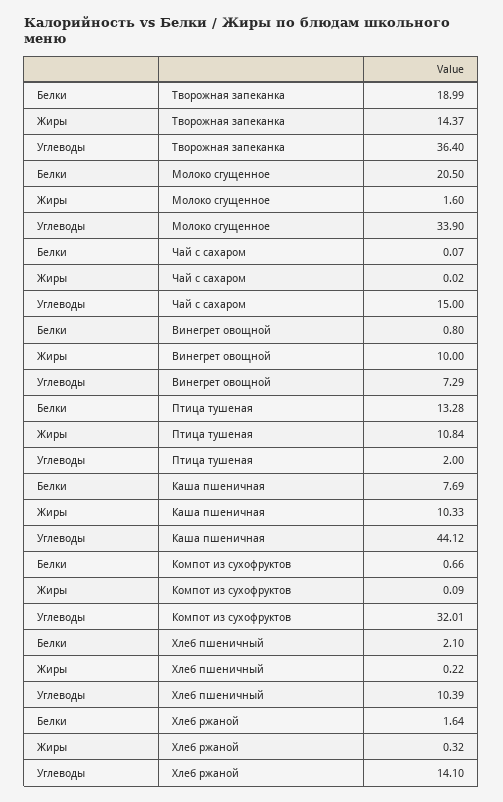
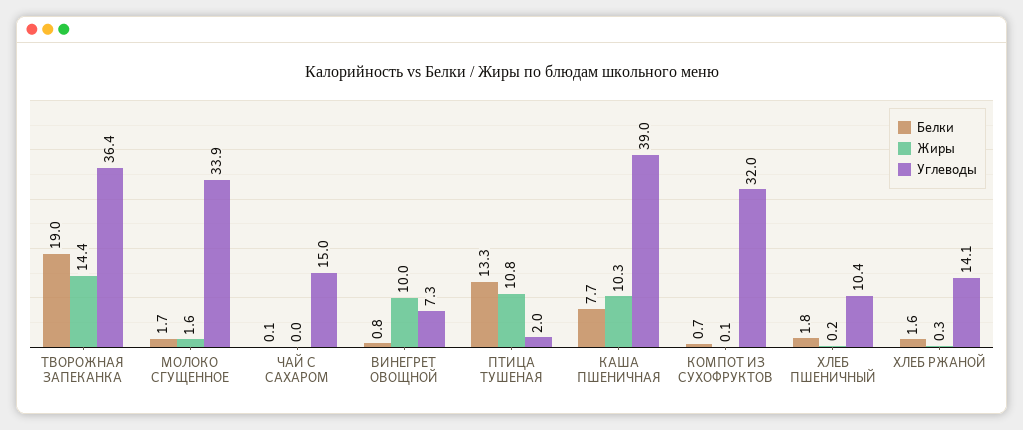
Белки, Молоко сгущенное: 20.5 -> 1.7
Углеводы, Каша пшеничная: 44.12 -> 39
Белки, Хлеб пшеничный: 2.1 -> 1.8

